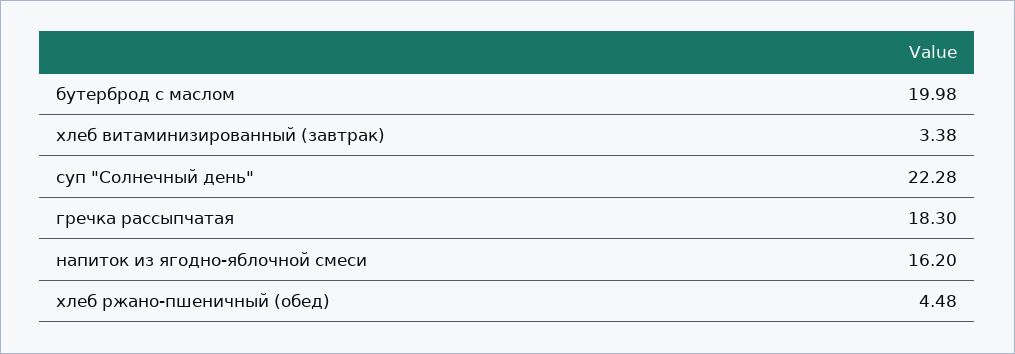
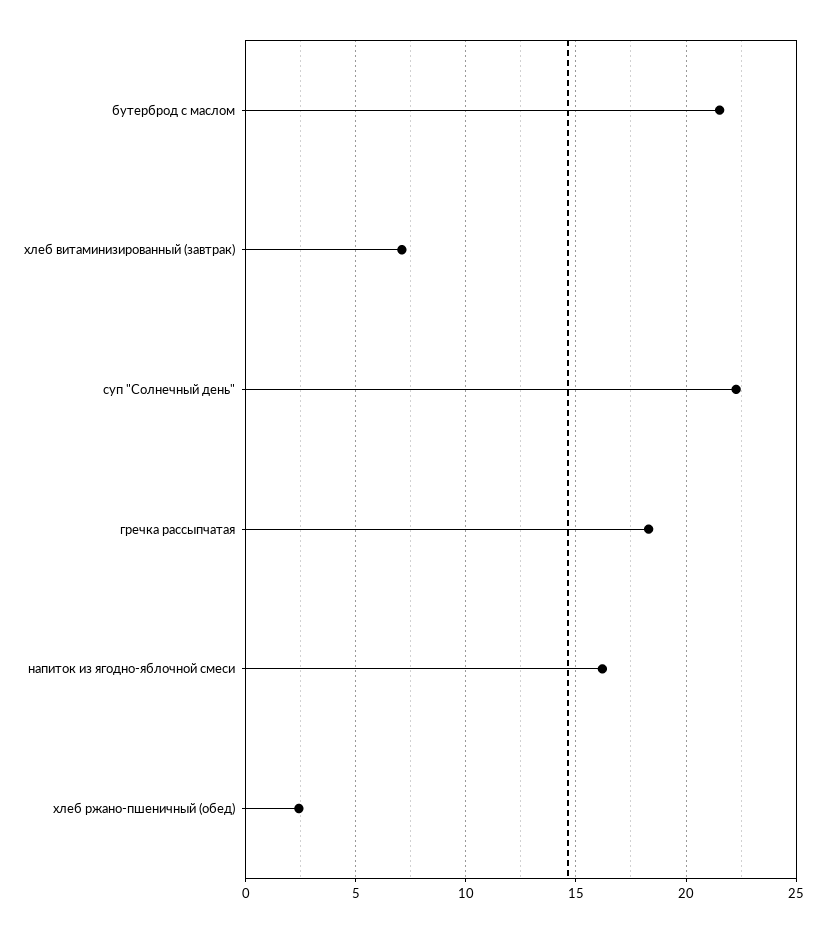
бутерброд с маслом: 19.98 -> 21.5
хлеб витаминизированный (завтрак): 3.38 -> 7
хлеб ржано-пшеничный (обед): 4.48 -> 2.5

